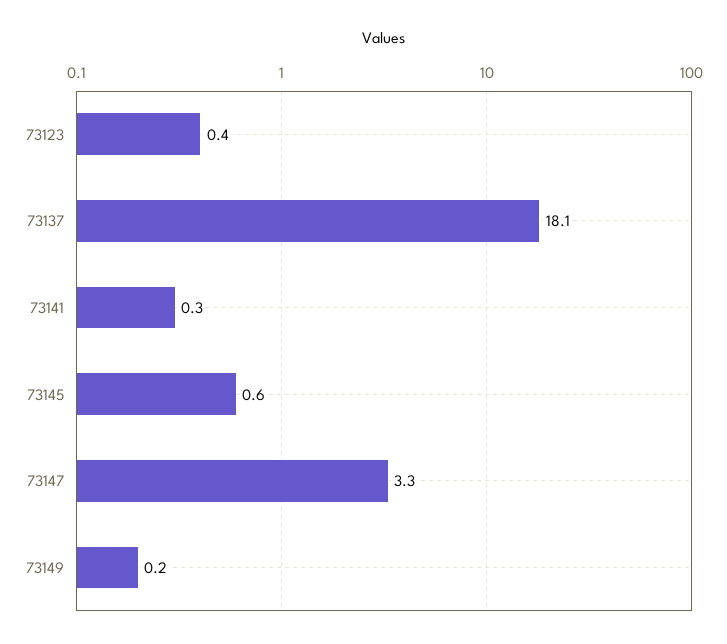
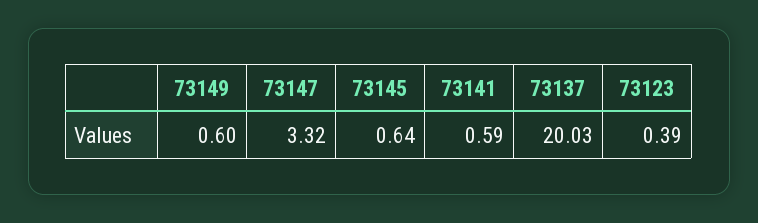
73137: 18.1 -> 20.03
73141: 0.3 -> 0.59
73149: 0.2 -> 0.6

